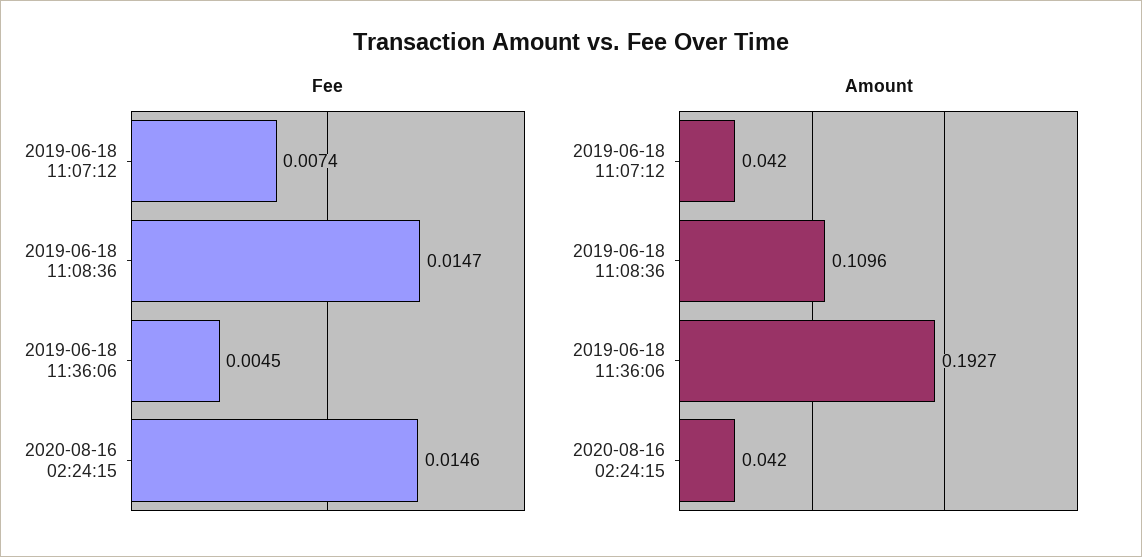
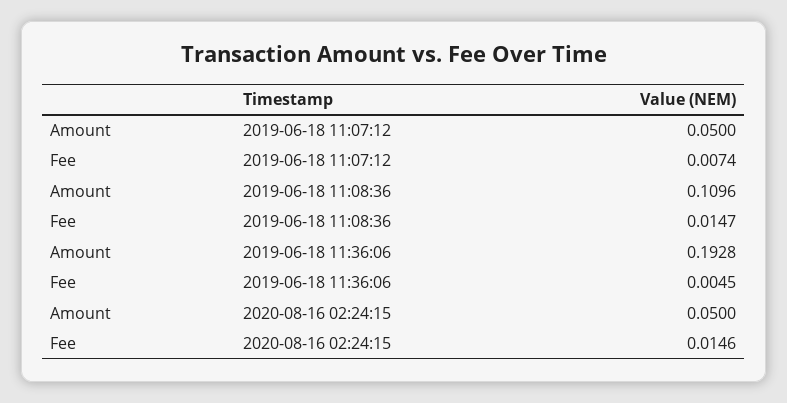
Amount, 2019-06-18 11:07:12: 0.042 -> 0.05
Amount, 2019-06-18 11:36:06: 0.1927 -> 0.1928
Amount, 2020-08-16 02:24:15: 0.042 -> 0.05

